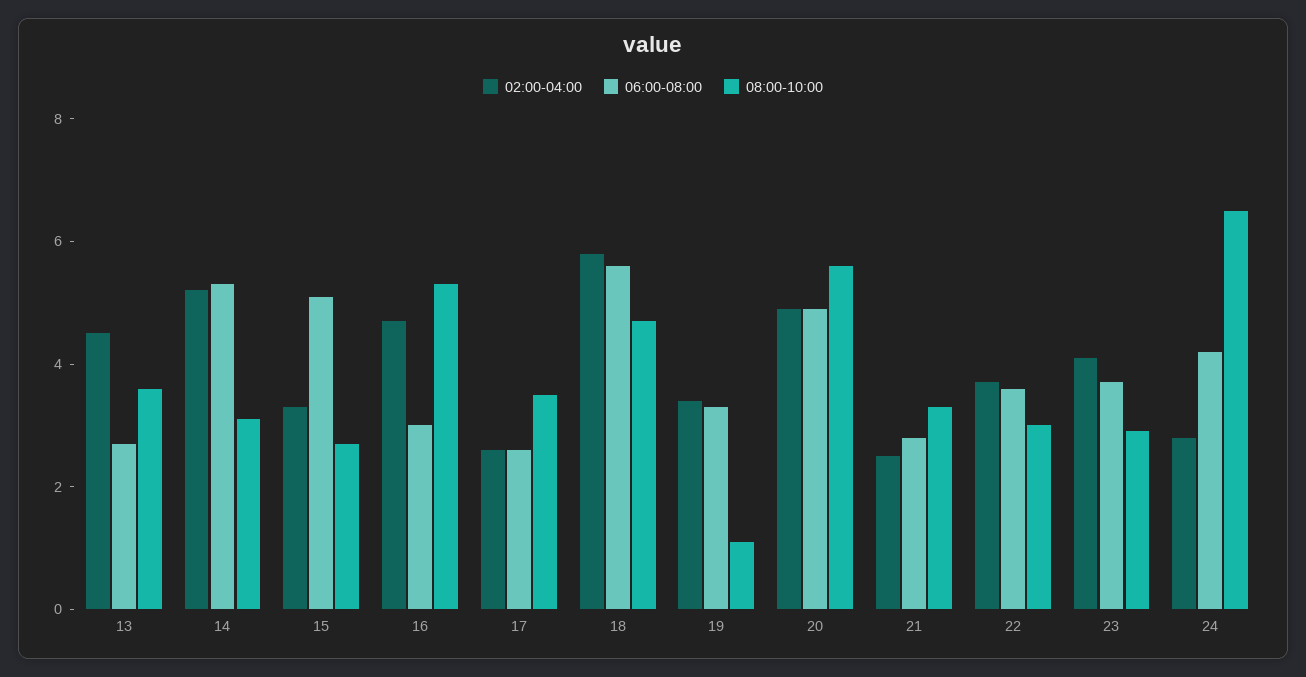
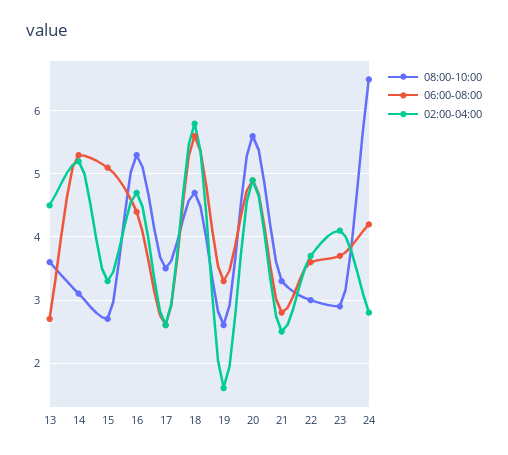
06:00-08:00, 16: 3 -> 4.4
02:00-04:00, 19: 3.5 -> 1.6
08:00-10:00, 19: 1 -> 2.6

